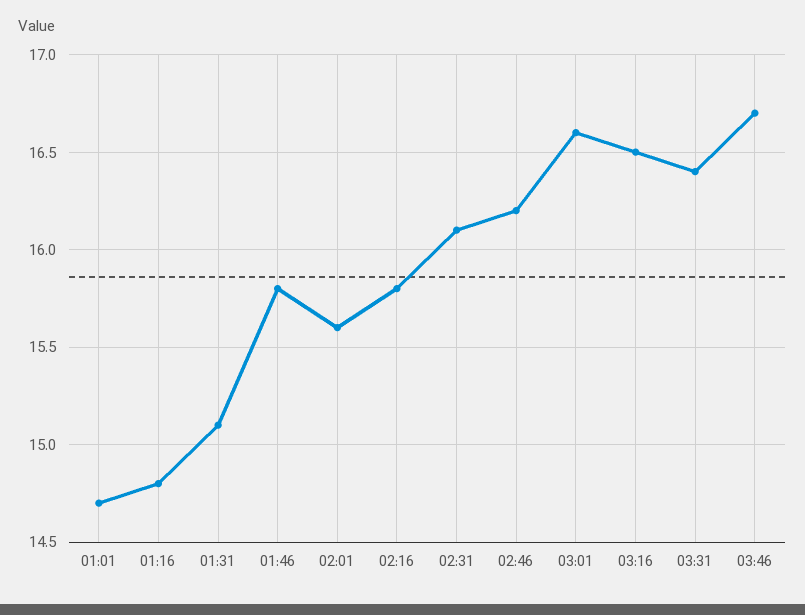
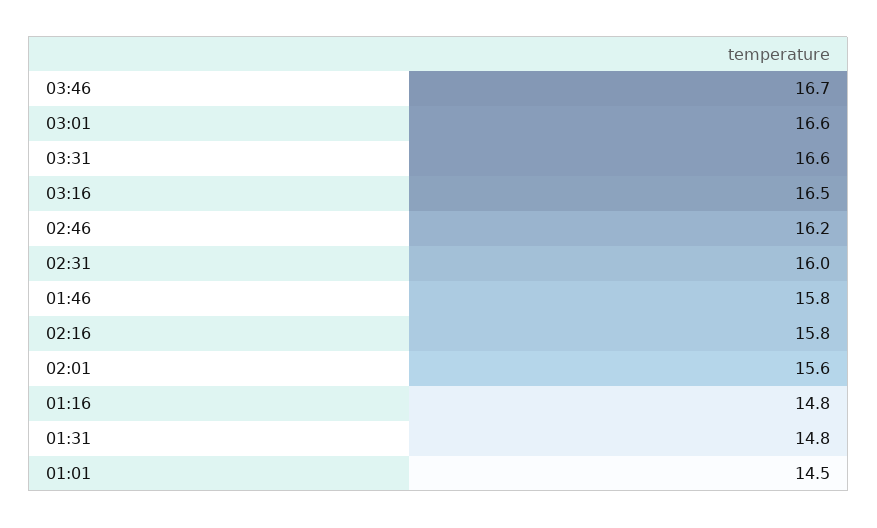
01:01: 14.7 -> 14.5
01:31: 15.1 -> 14.8
02:31: 16.1 -> 16
03:31: 16.4 -> 16.6

